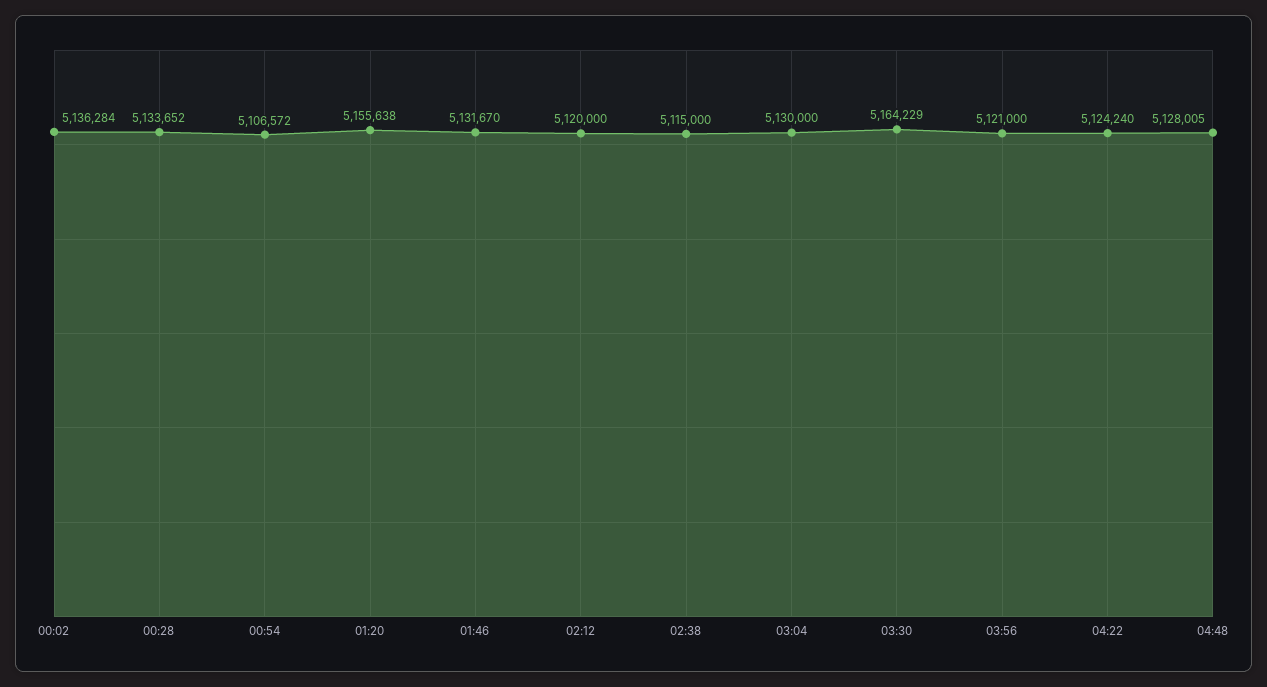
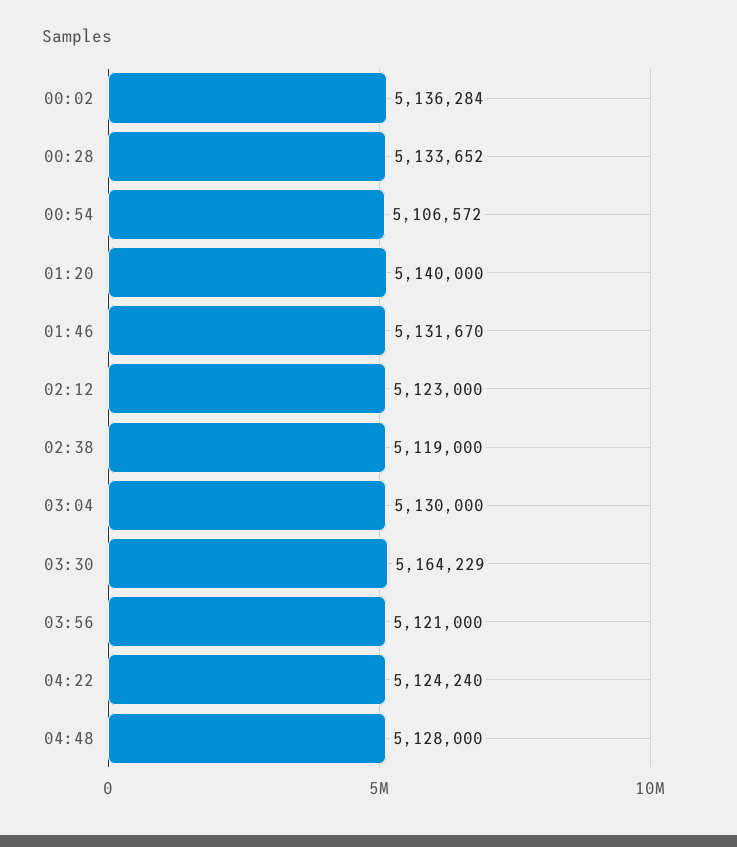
01:20: 5155638 -> 5140000
02:12: 5120000 -> 5123000
02:38: 5115000 -> 5119000
04:48: 5128005 -> 5128000

